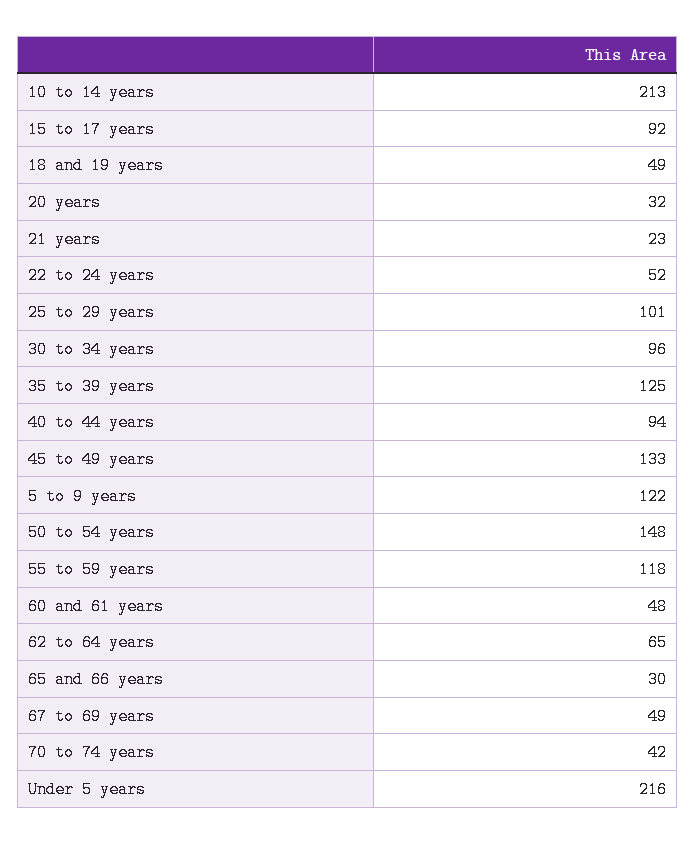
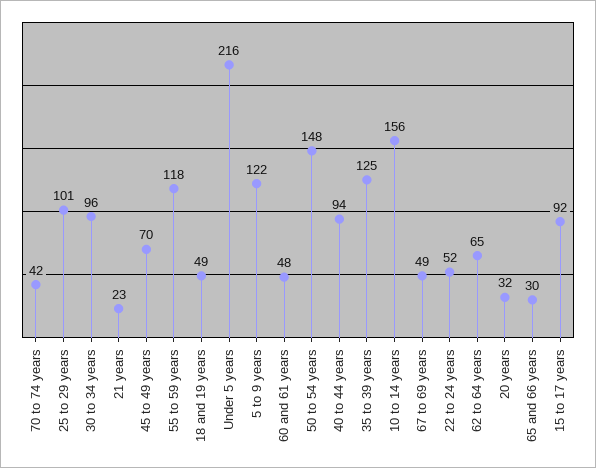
10 to 14 years: 213 -> 156
45 to 49 years: 133 -> 70

